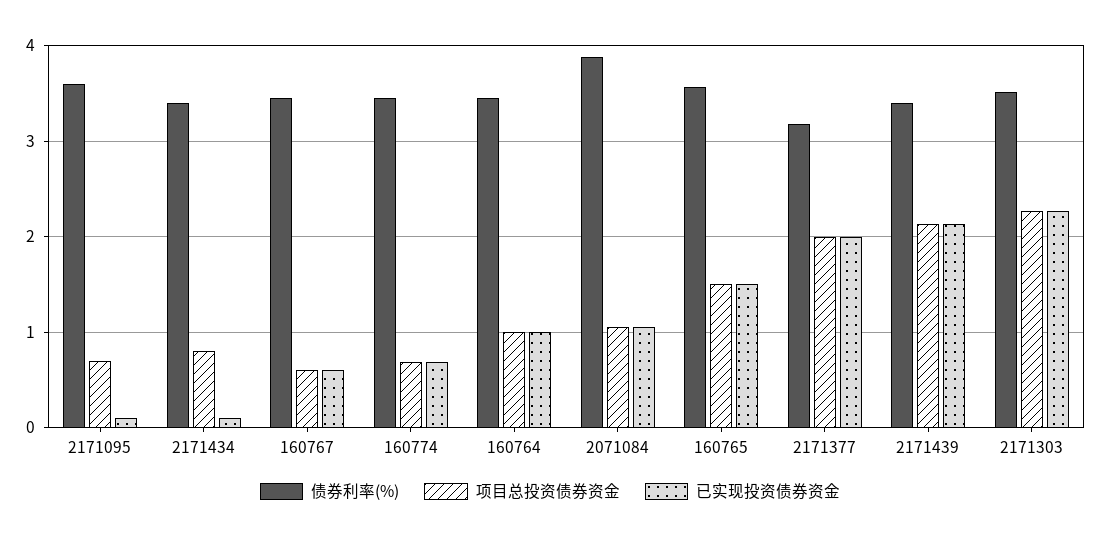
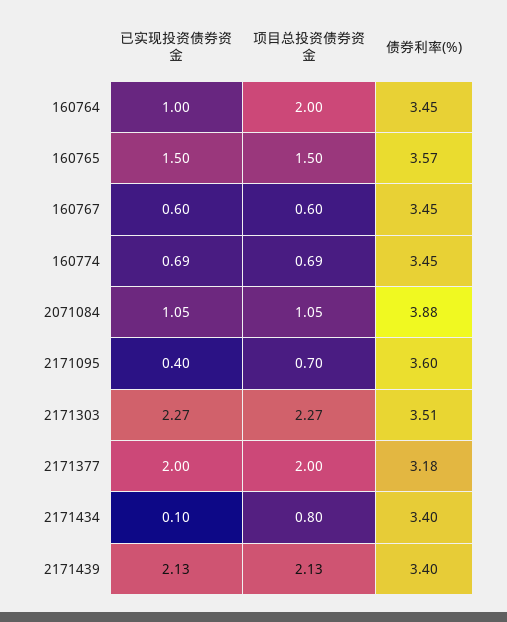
已实现投资债券资金, 2171095: 0.1 -> 0.4
项目总投资债券资金, 160764: 1 -> 2

